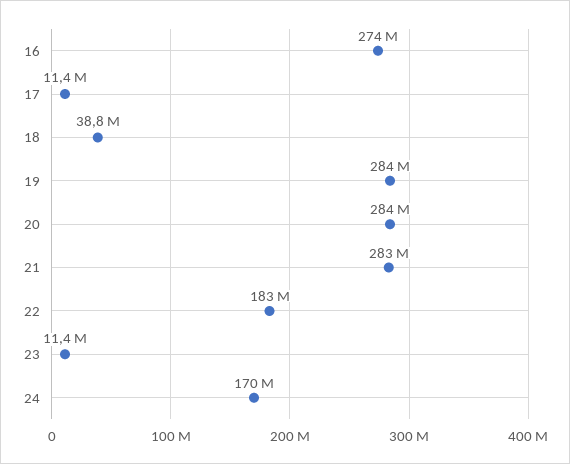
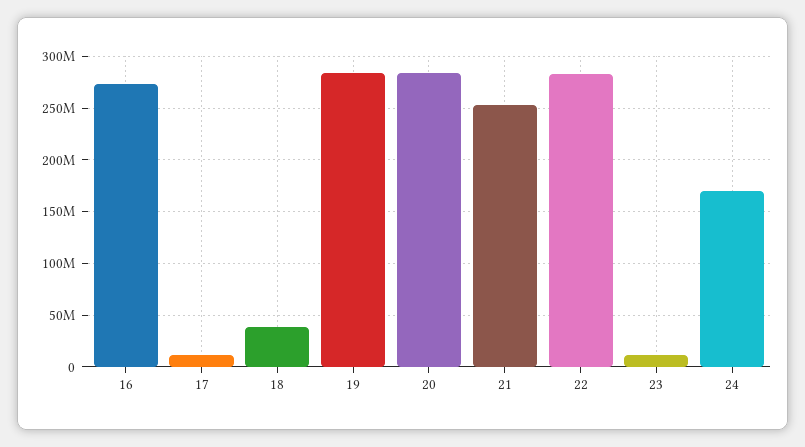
21: 283000000 -> 250000000
22: 183000000 -> 280000000

